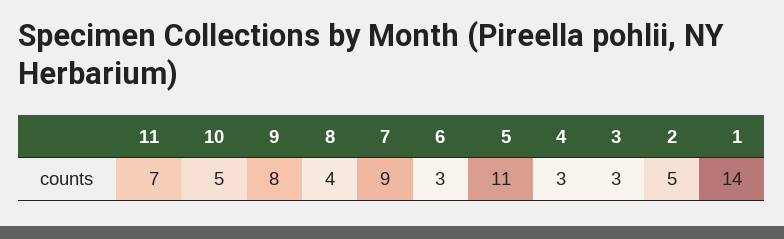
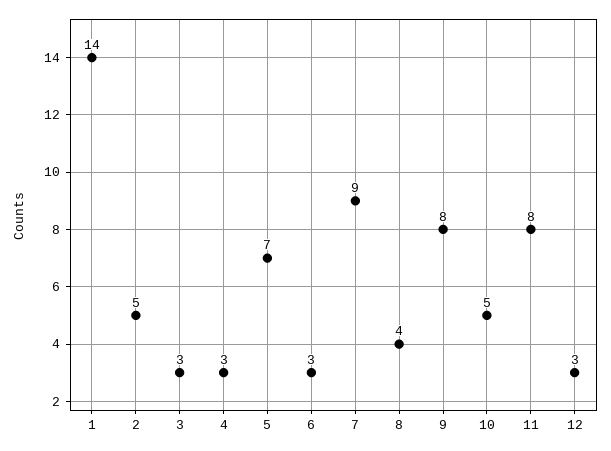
11: 7 -> 8
5: 11 -> 7
12: none -> 3

